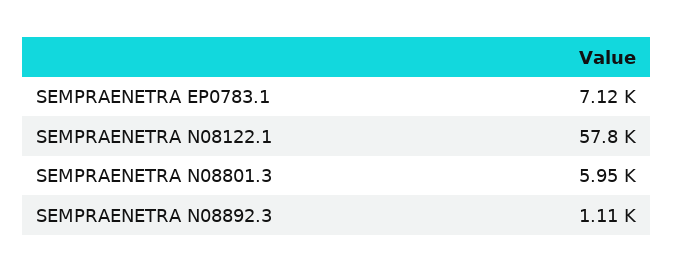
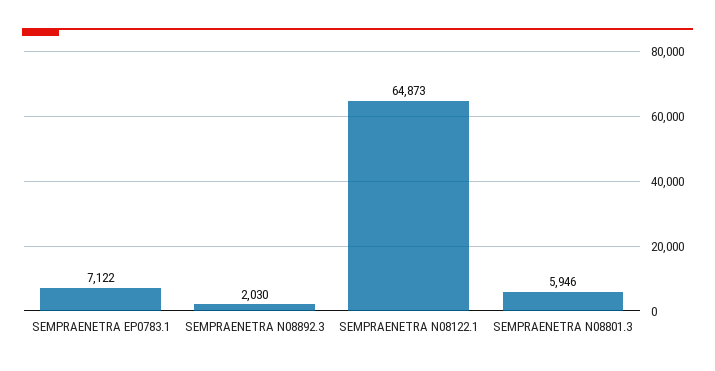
SEMPRAENETRA N08122.1: 57800 -> 64873
SEMPRAENETRA N08892.3: 1110 -> 2030

